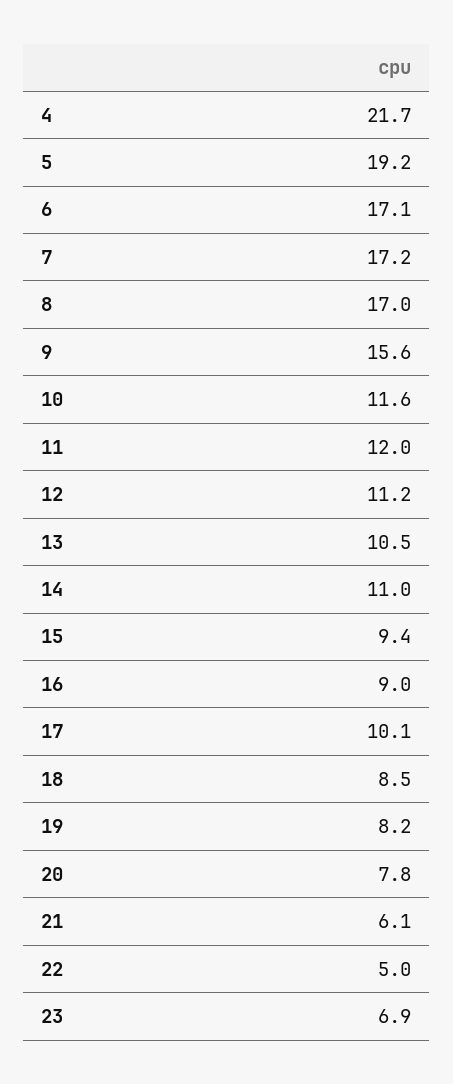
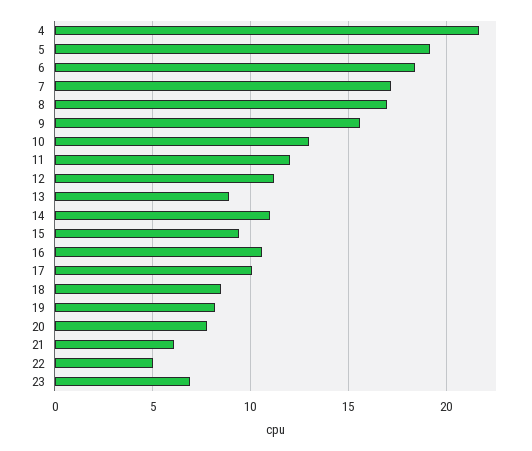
6: 17.1 -> 18.5
10: 11.6 -> 13
13: 10.5 -> 9
16: 9 -> 10.5

